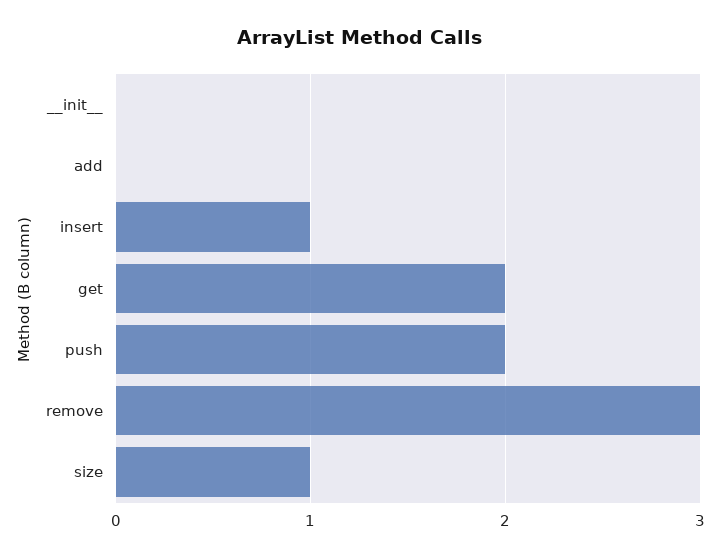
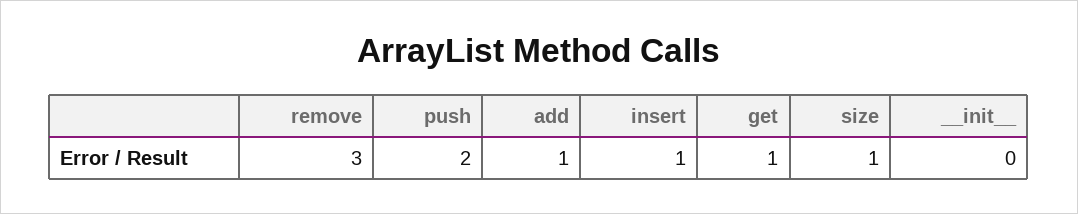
add: 0 -> 1
get: 2 -> 1

